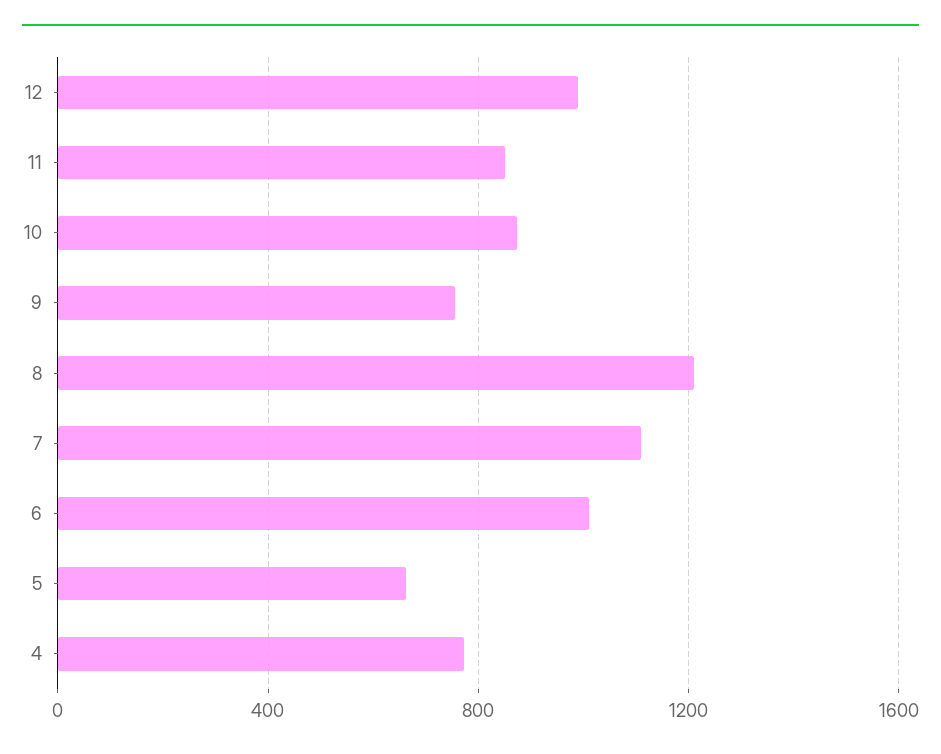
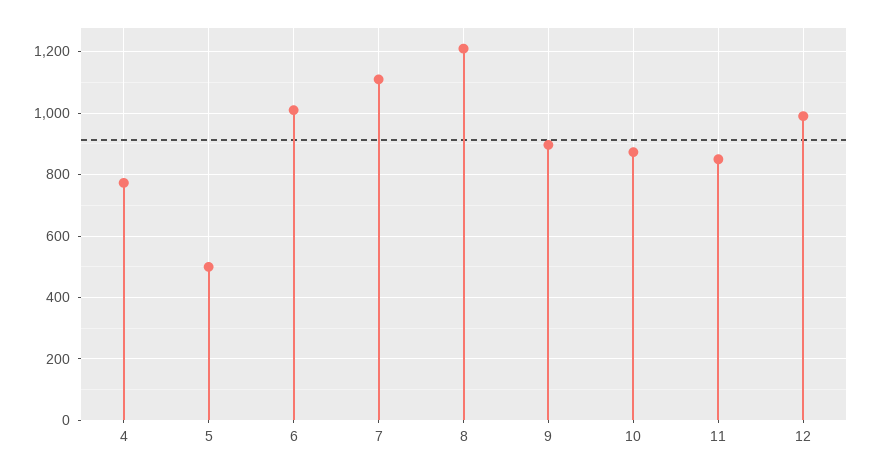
9: 750 -> 900
5: 650 -> 500

